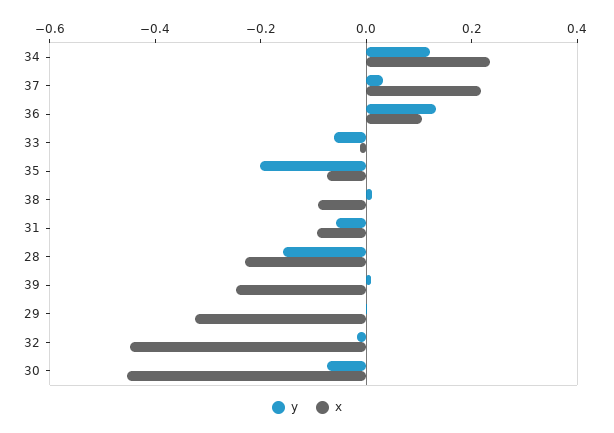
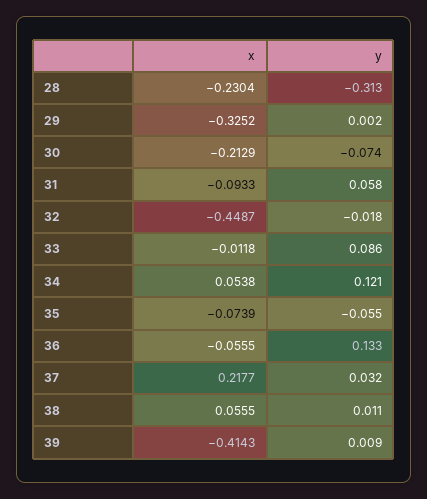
x, 34: 0.25 -> 0.0538
x, 36: 0.1 -> -0.0555
y, 33: -0.05 -> 0.086
y, 35: -0.2 -> -0.055
x, 38: -0.1 -> 0.0555
y, 31: -0.05 -> 0.058
y, 28: -0.15 -> -0.313
x, 39: -0.25 -> -0.4143
x, 30: -0.45 -> -0.2129

